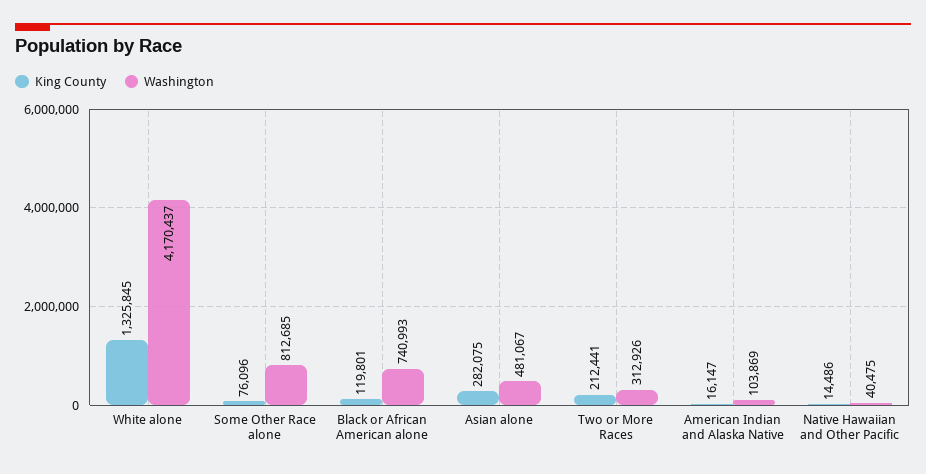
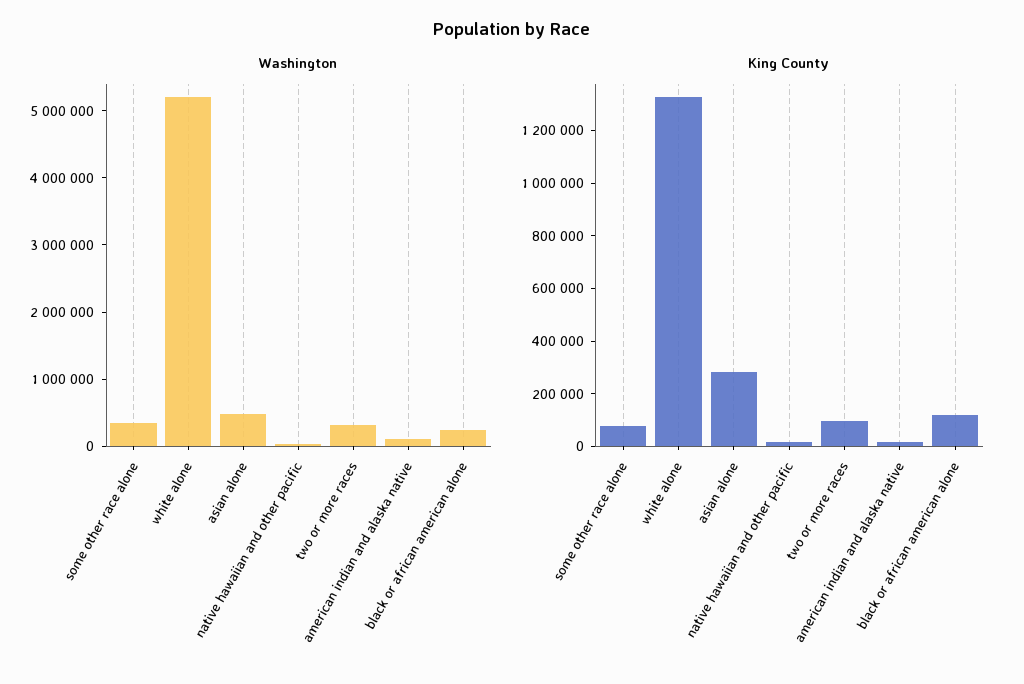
Washington, White alone: 4170437 -> 5200000
Washington, Some Other Race alone: 812685 -> 400000
Washington, Black or African American alone: 740993 -> 200000
King County, Two or More Races: 212441 -> 100000

